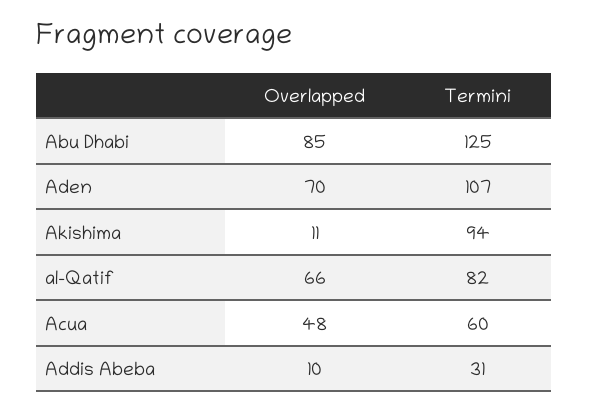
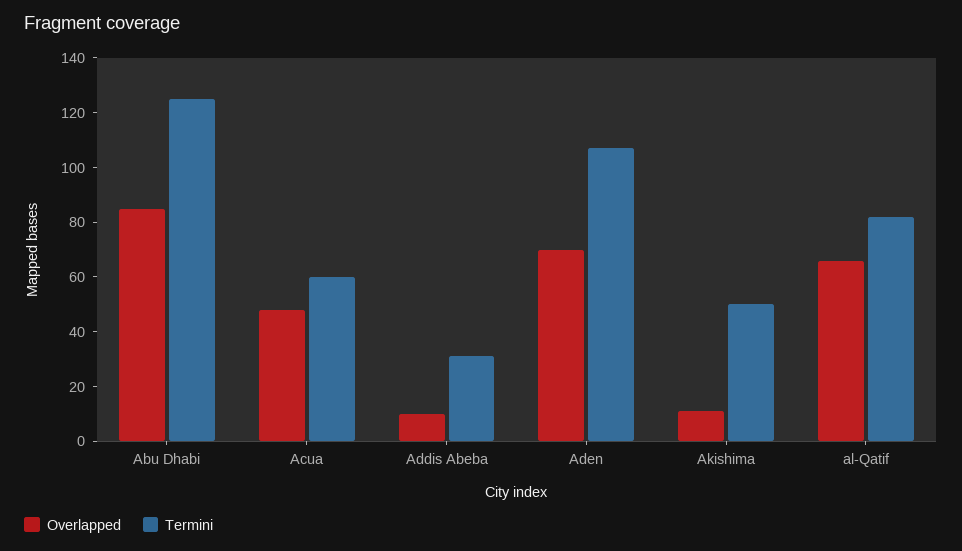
Termini, Akishima: 94 -> 50

